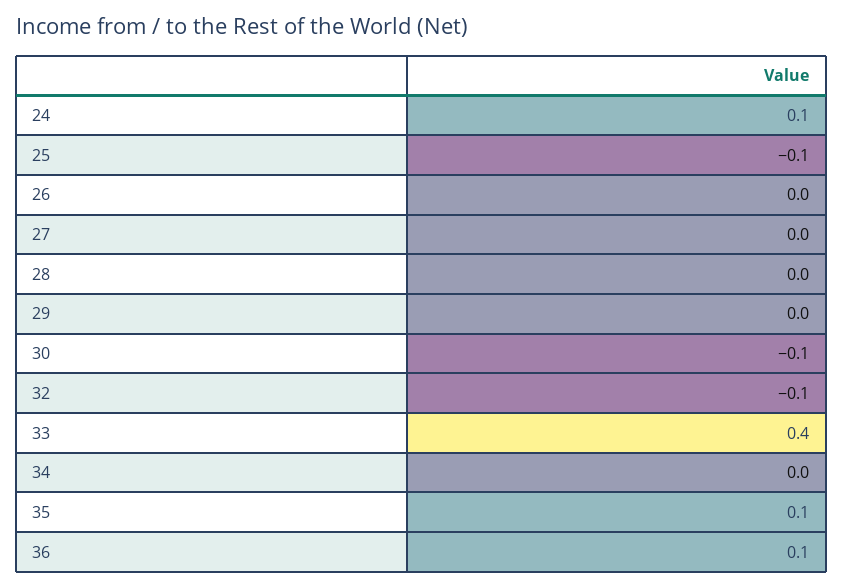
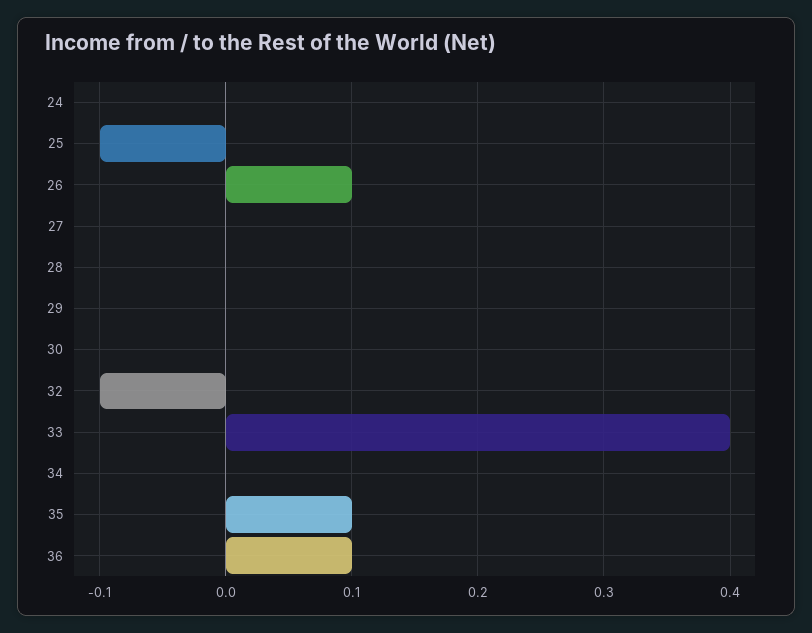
24: 0.1 -> 0
26: 0 -> 0.1
30: -0.1 -> 0

